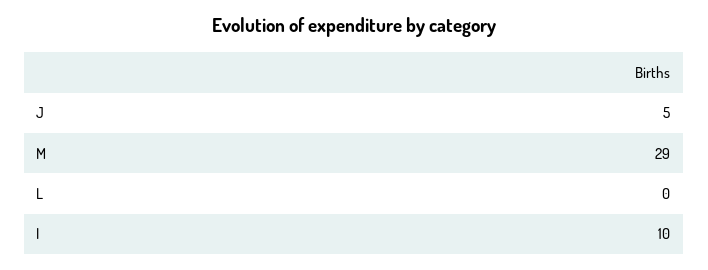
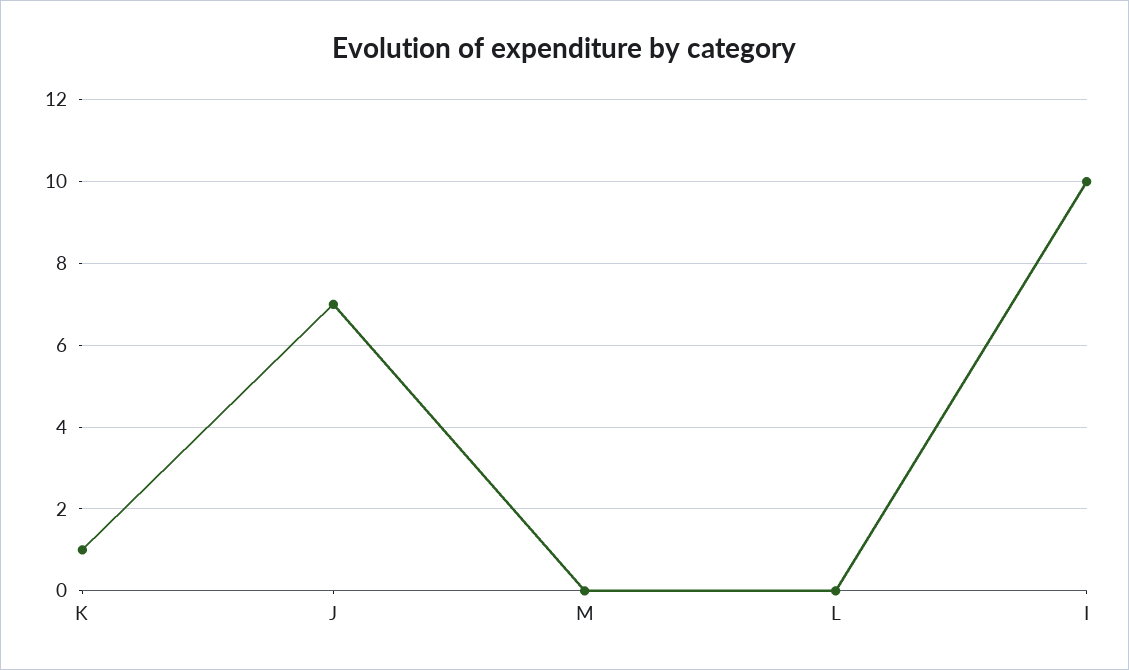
J: 5 -> 7
M: 29 -> 0
K: none -> 1

